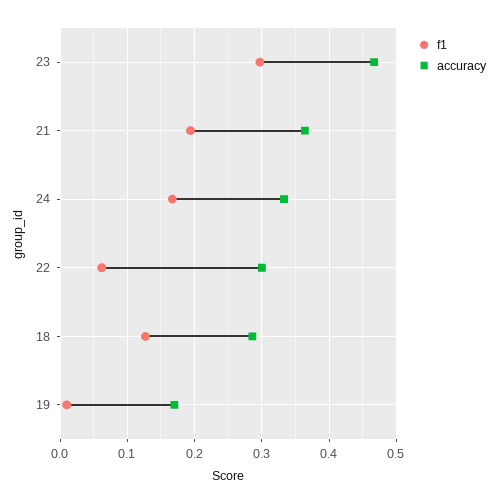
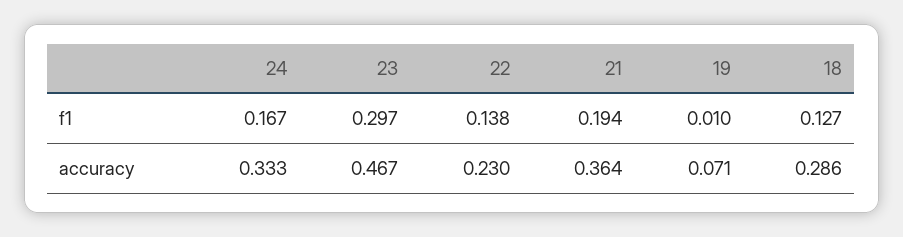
f1, 22: 0.06 -> 0.138
accuracy, 22: 0.3 -> 0.23
accuracy, 19: 0.17 -> 0.071

